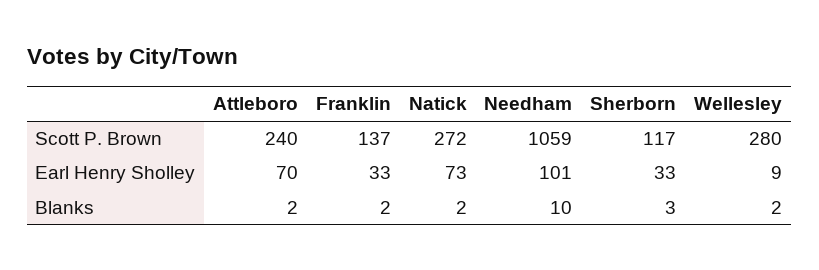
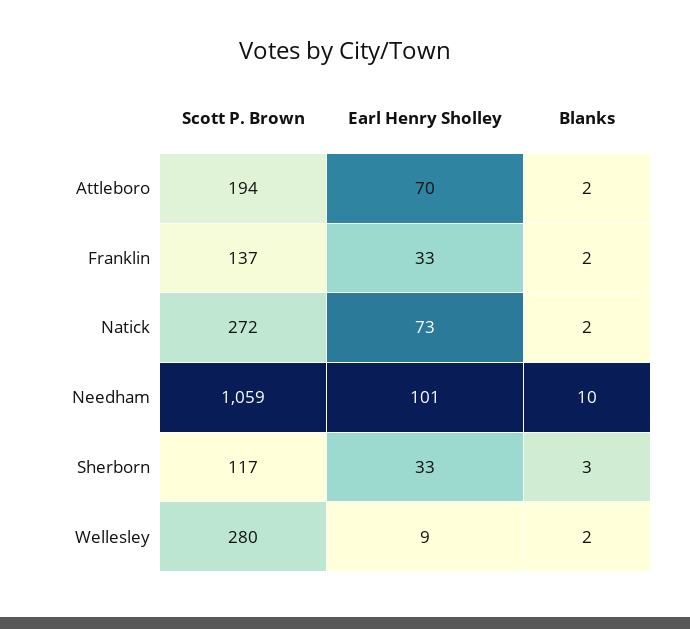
Attleboro, Scott P. Brown: 240 -> 194

